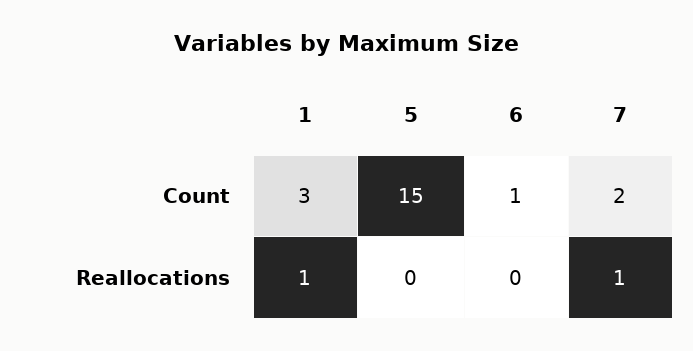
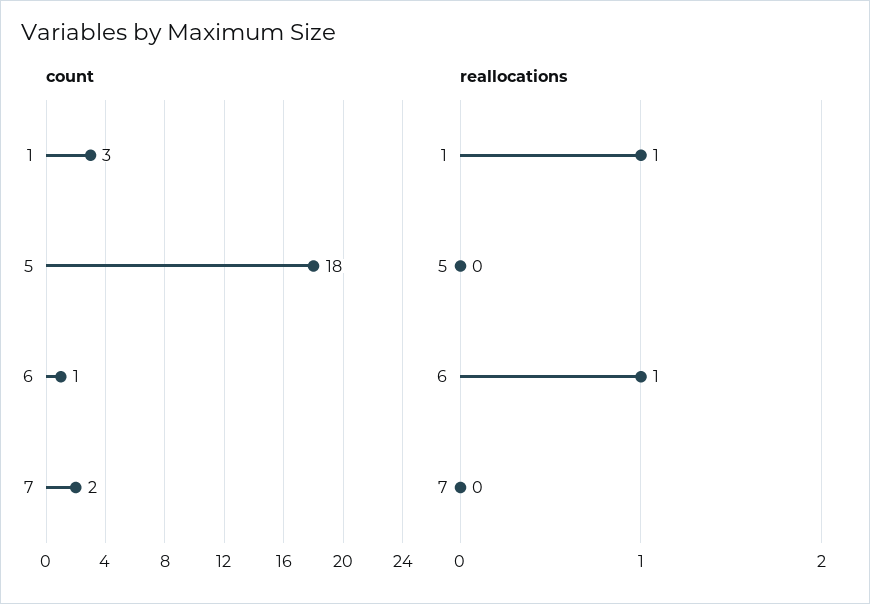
Count, 5: 15 -> 18
Reallocations, 6: 0 -> 1
Reallocations, 7: 1 -> 0

